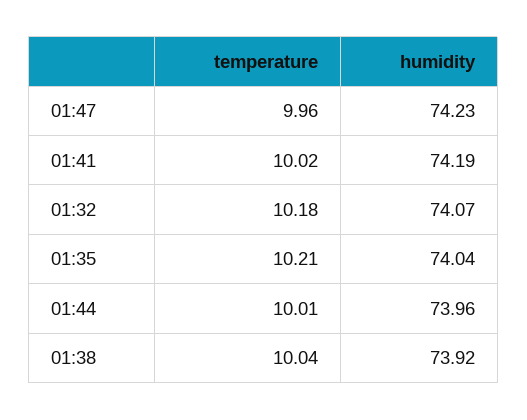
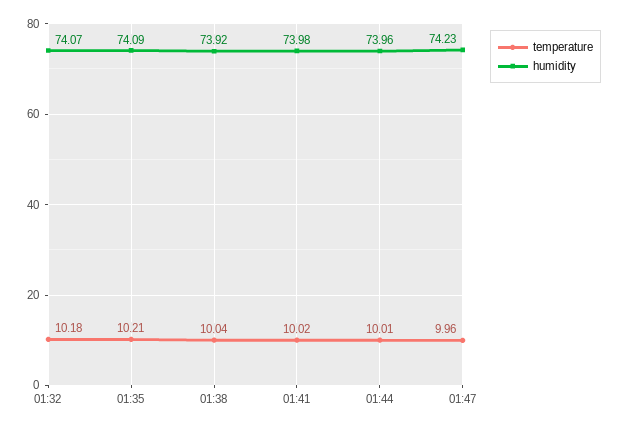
humidity, 01:41: 74.19 -> 73.98
humidity, 01:35: 74.04 -> 74.09

